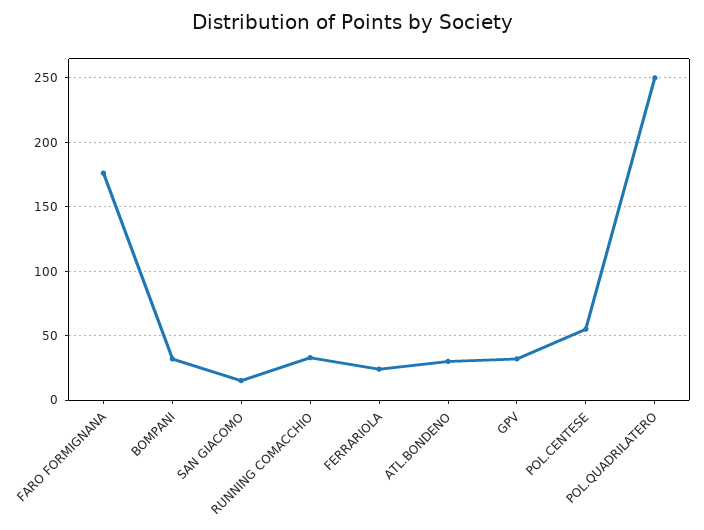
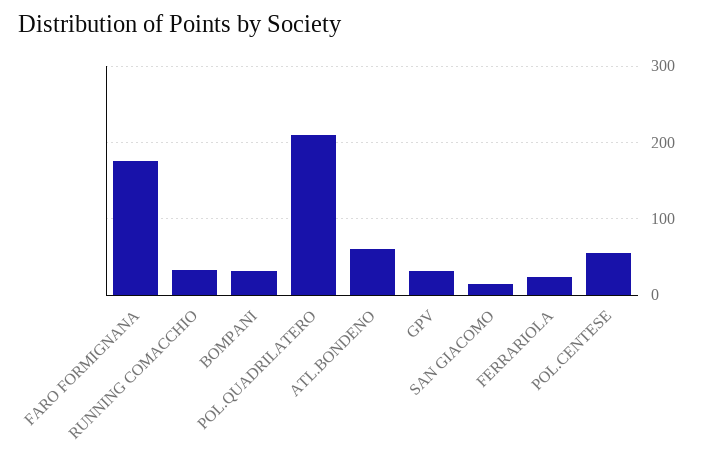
ATL.BONDENO: 30 -> 60
POL.QUADRILATERO: 250 -> 210

